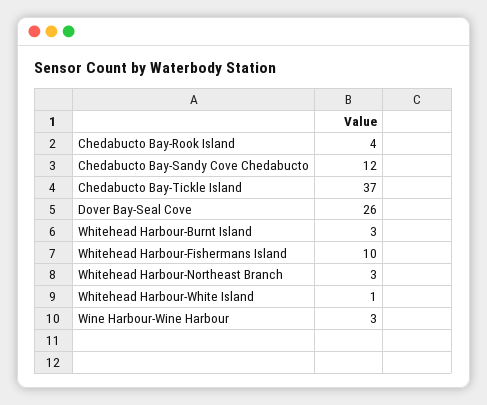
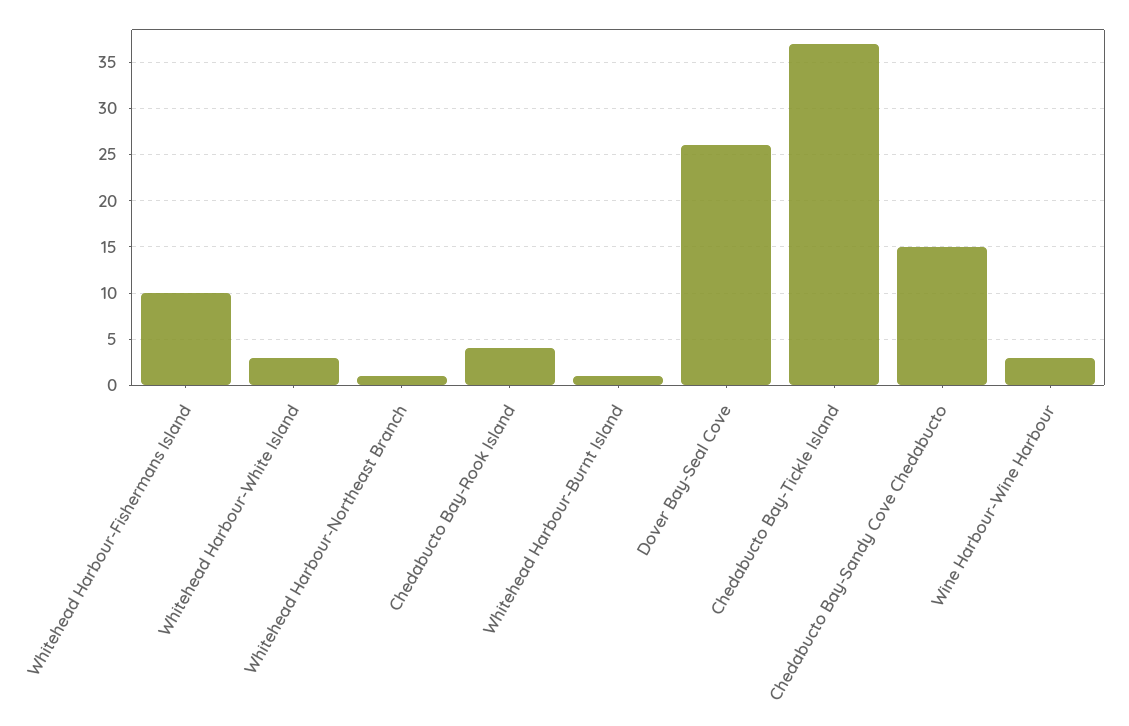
Chedabucto Bay-Sandy Cove Chedabucto: 12 -> 15
Whitehead Harbour-Burnt Island: 3 -> 1
Whitehead Harbour-Northeast Branch: 3 -> 1
Whitehead Harbour-White Island: 1 -> 3

